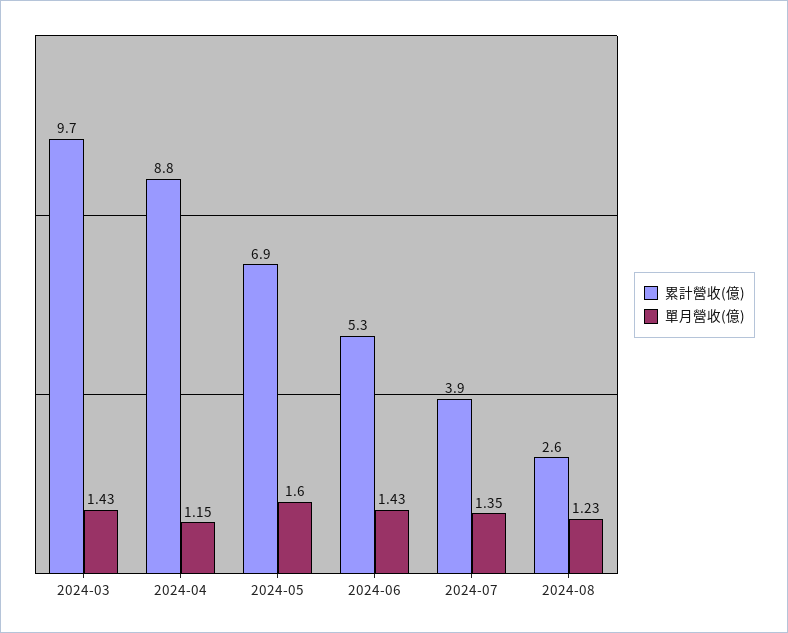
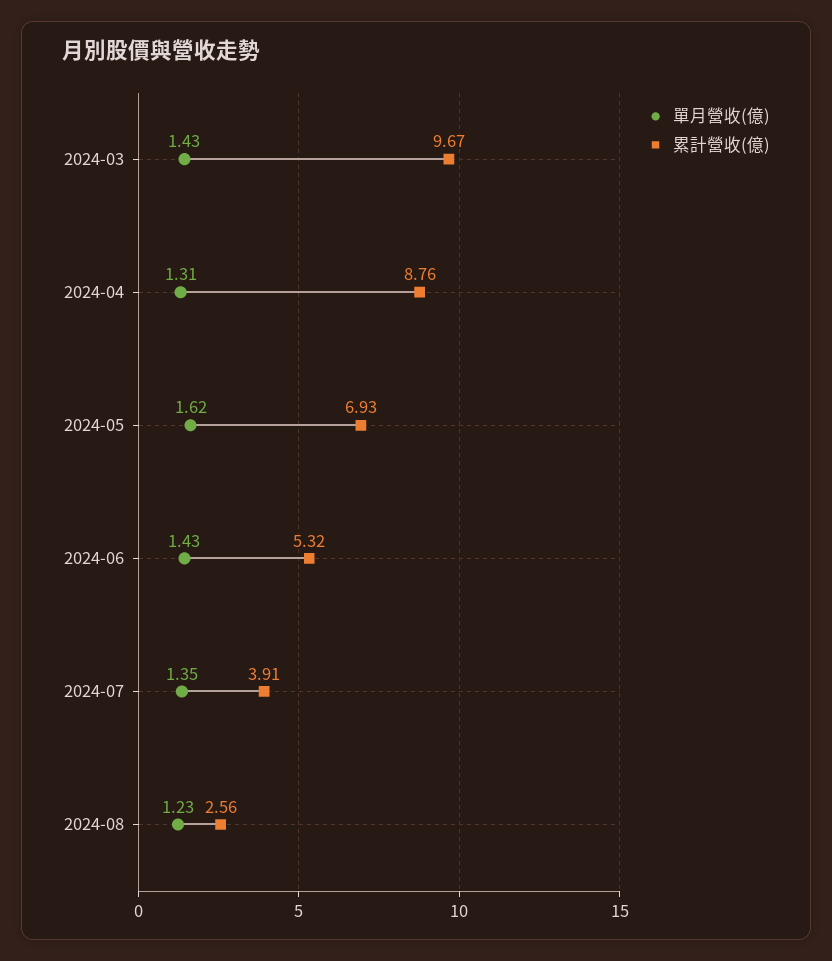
單月營收(億), 2024-04: 1.15 -> 1.31
單月營收(億), 2024-05: 1.6 -> 1.62

